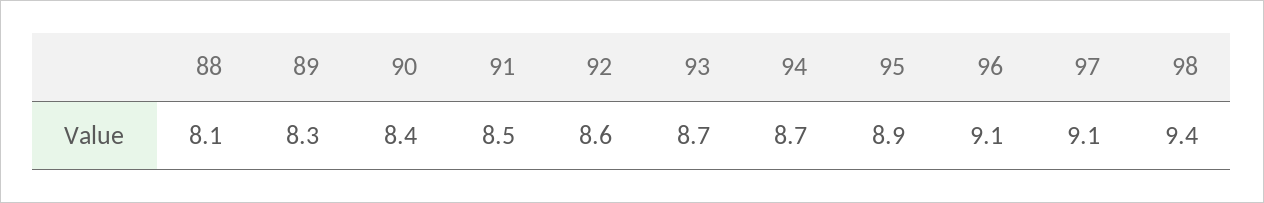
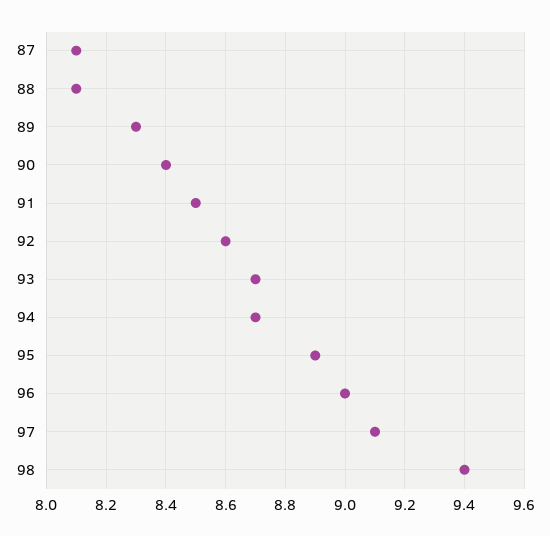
96: 9.1 -> 9
87: none -> 8.1

